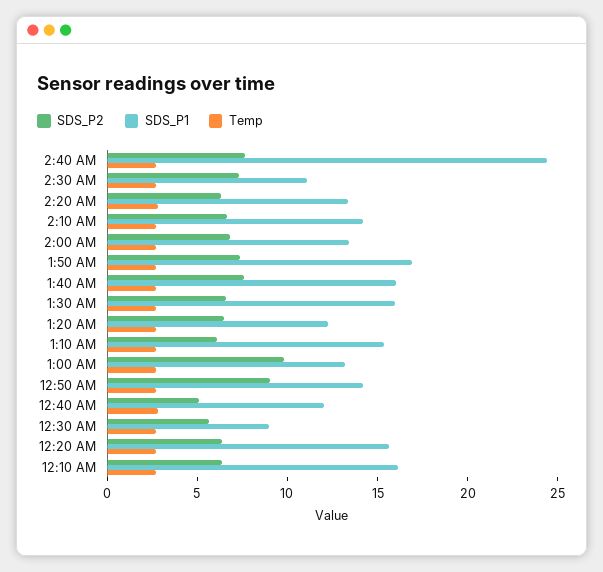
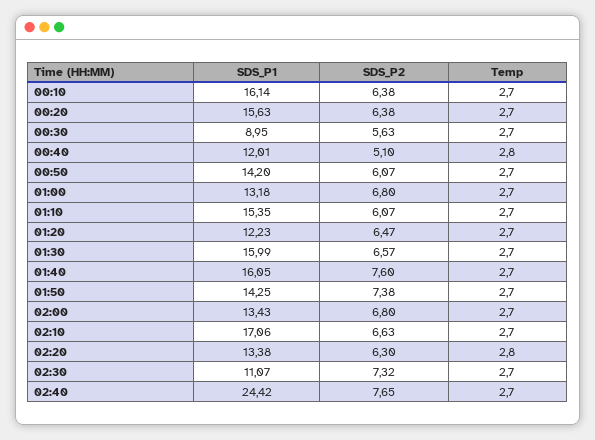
SDS_P1, 2:10 AM: 14 -> 17.06
SDS_P1, 1:50 AM: 17 -> 14.25
SDS_P2, 1:00 AM: 10 -> 6.8
SDS_P2, 12:50 AM: 9 -> 6.07

